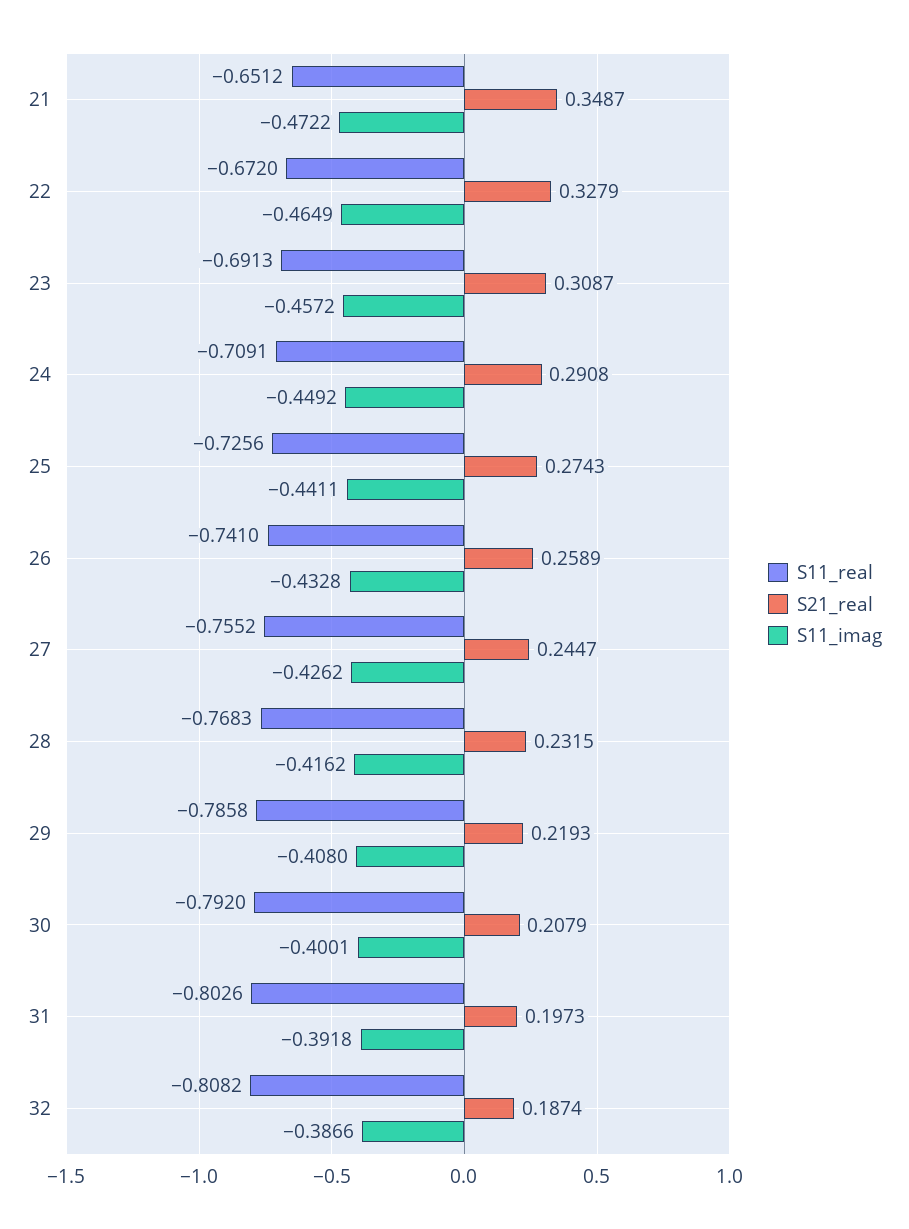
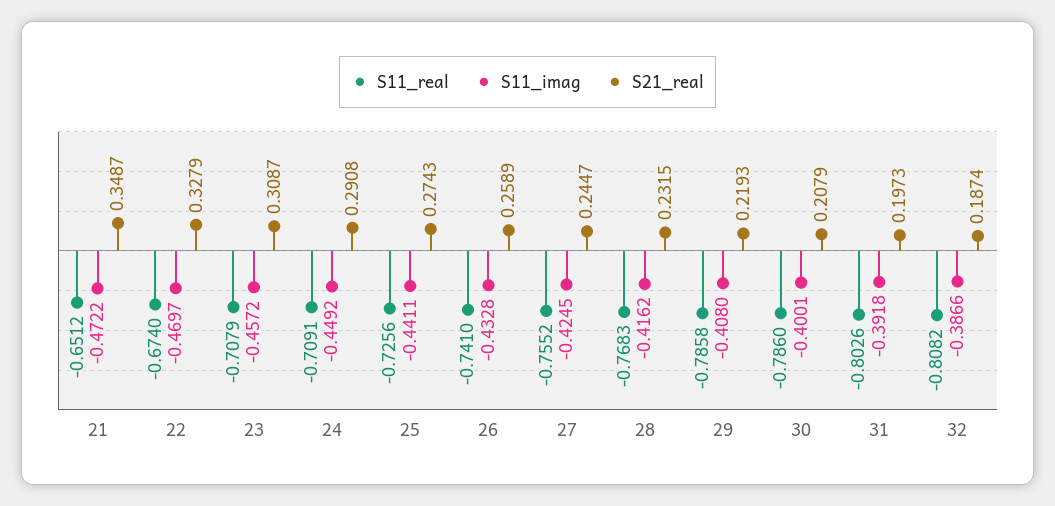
S11_real, 22: -0.672 -> -0.674
S11_imag, 22: -0.4649 -> -0.4697
S11_real, 23: -0.6913 -> -0.7079
S11_imag, 27: -0.4262 -> -0.4245
S11_real, 30: -0.792 -> -0.786

